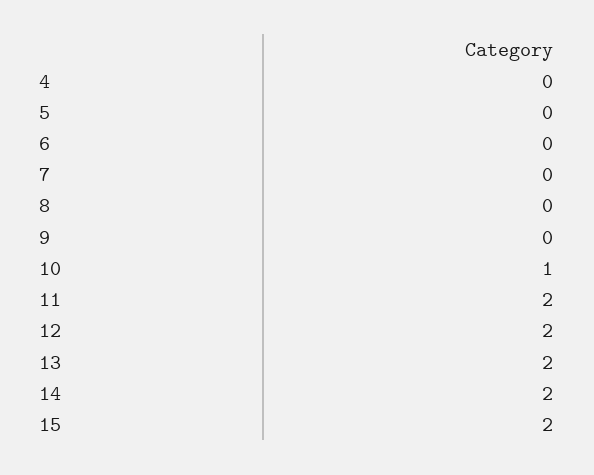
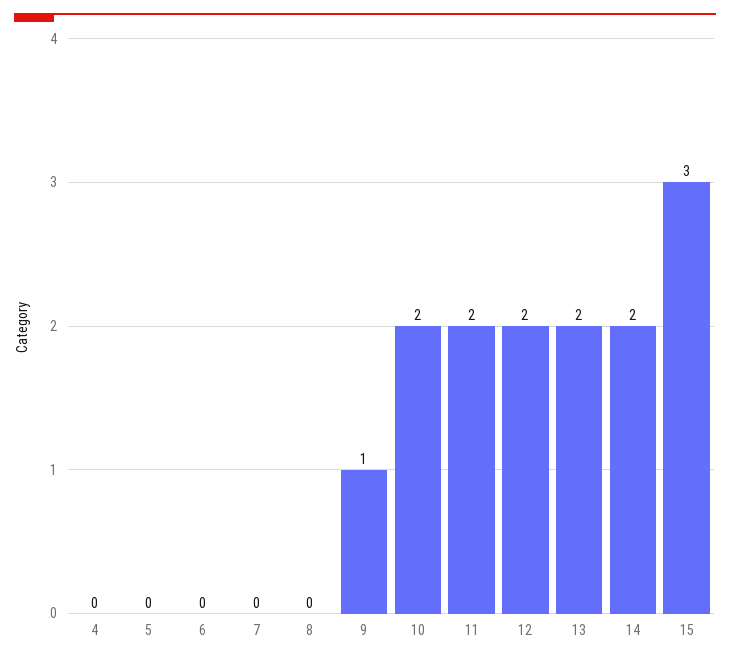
9: 0 -> 1
10: 1 -> 2
15: 2 -> 3

